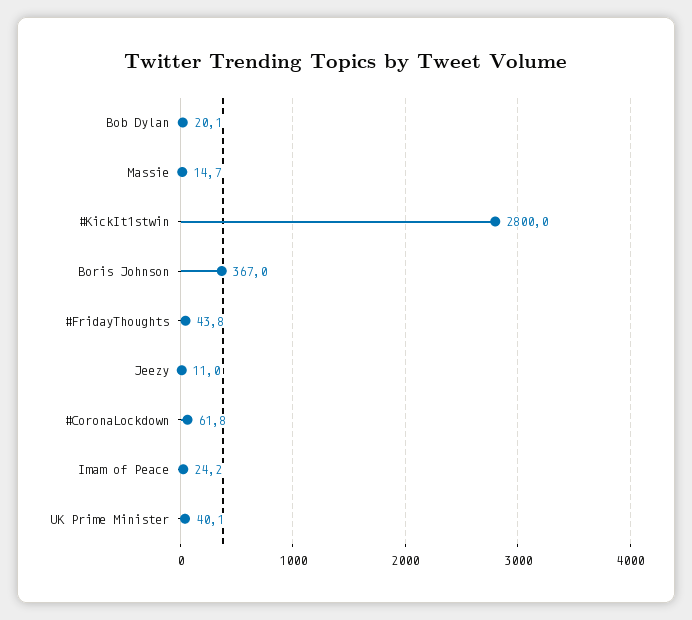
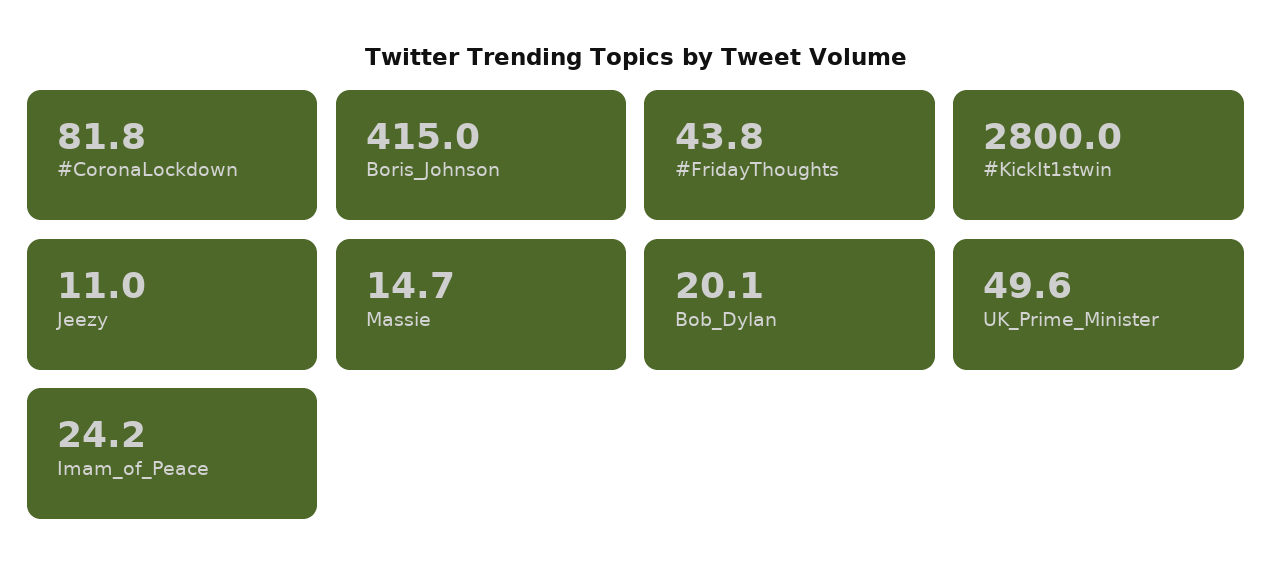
Boris Johnson: 367 -> 415
#CoronaLockdown: 61.8 -> 81.8
UK Prime Minister: 40.1 -> 49.6

